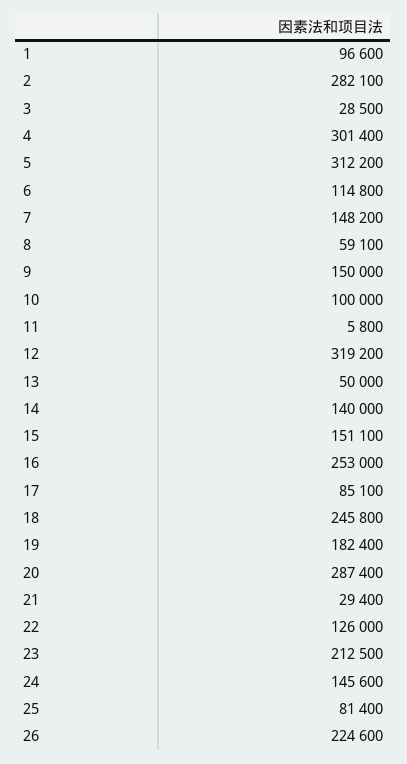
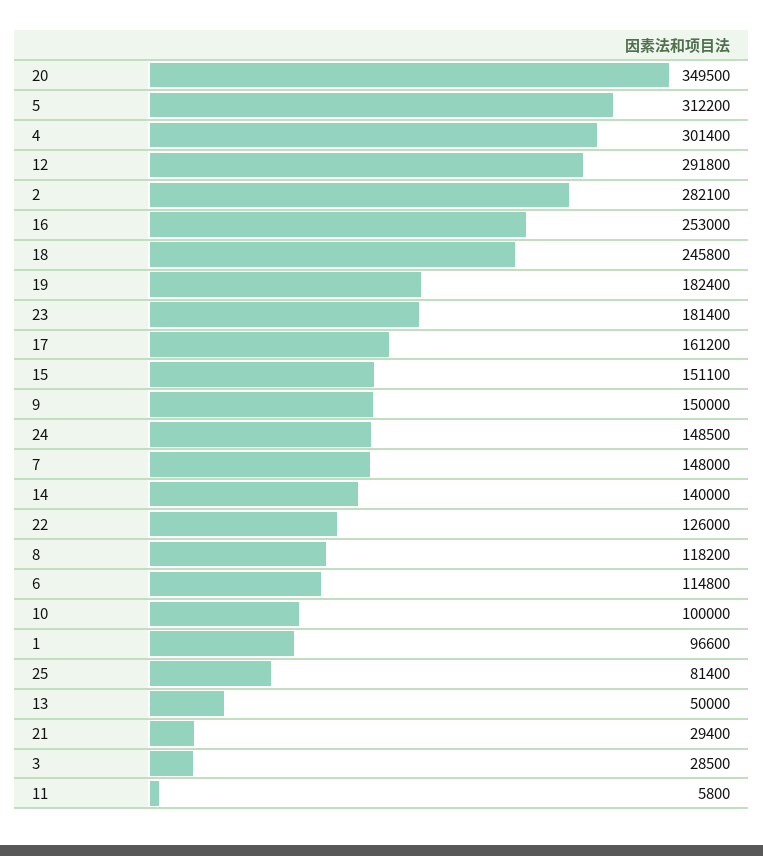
7: 148200 -> 148000
8: 59100 -> 118200
12: 319200 -> 291800
17: 85100 -> 161200
20: 287400 -> 349500
23: 212500 -> 181400
24: 145600 -> 148500
26: 224600 -> none

